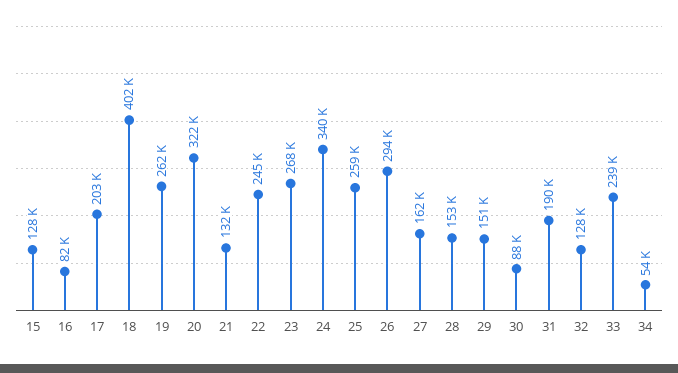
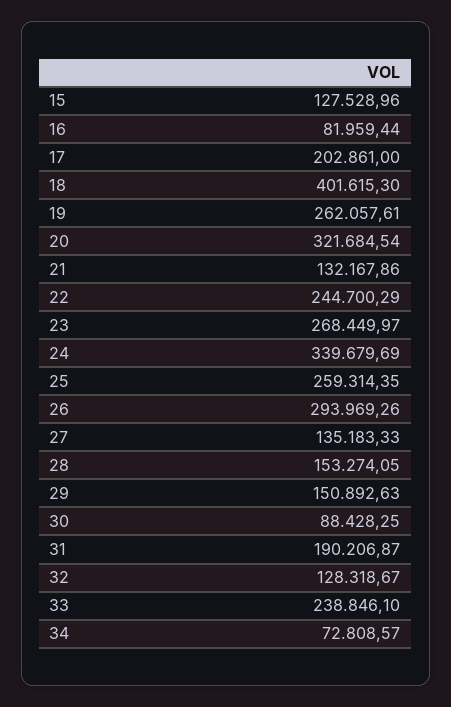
27: 162000 -> 135183.33
34: 54000 -> 72808.57

